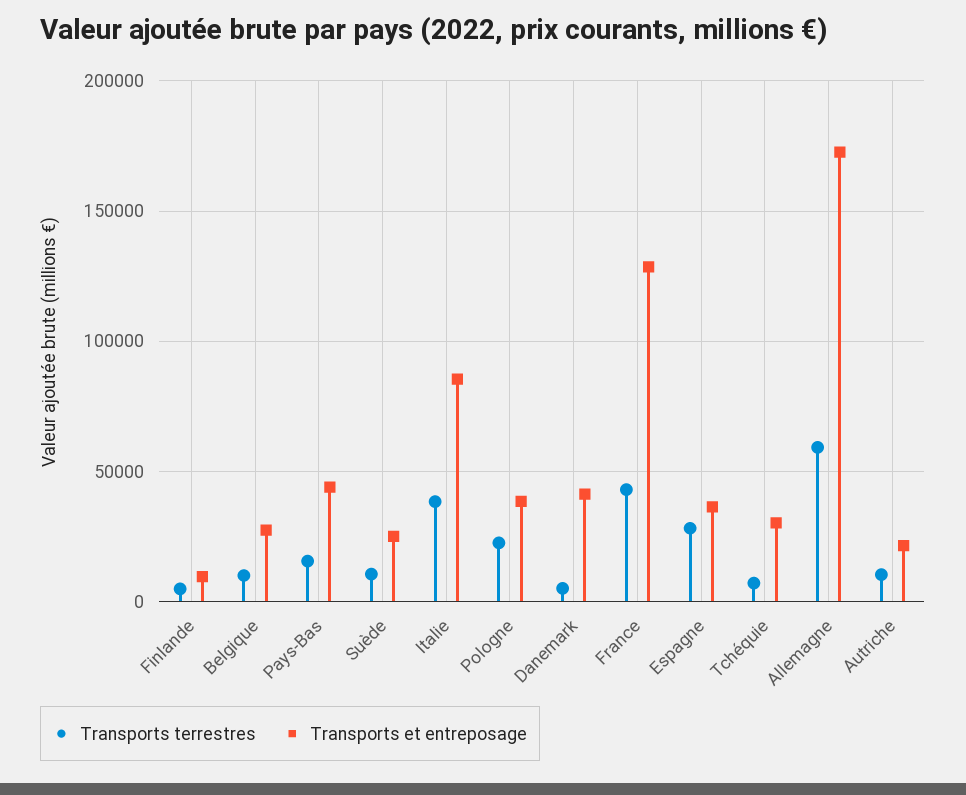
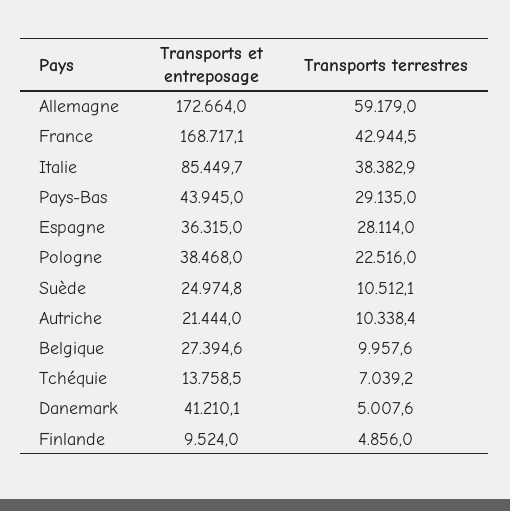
Transports terrestres, Pays-Bas: 15000 -> 29135
Transports et entreposage, France: 130000 -> 168717.1
Transports et entreposage, Tchéquie: 30000 -> 13758.5

